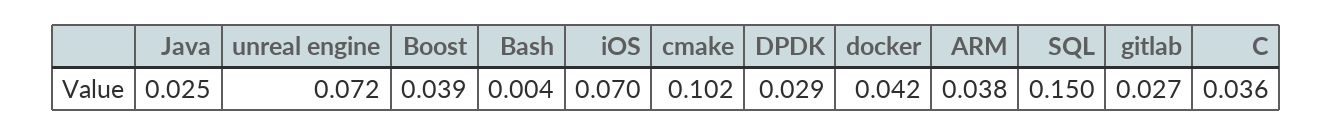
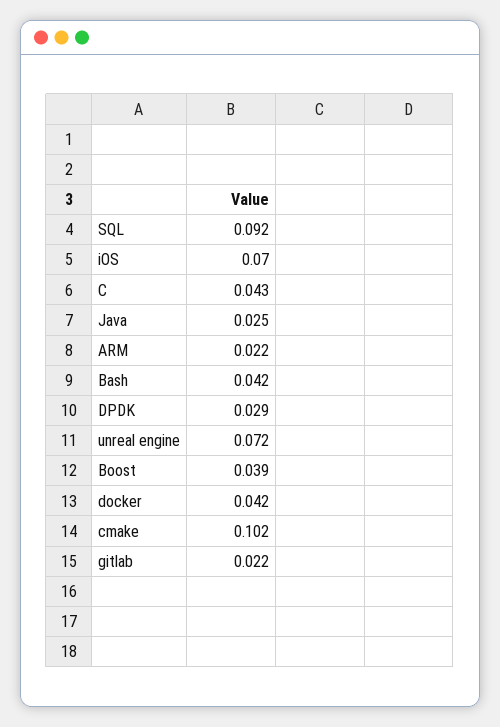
Bash: 0.004 -> 0.042
ARM: 0.038 -> 0.022
SQL: 0.15 -> 0.092
gitlab: 0.027 -> 0.022
C: 0.036 -> 0.043

